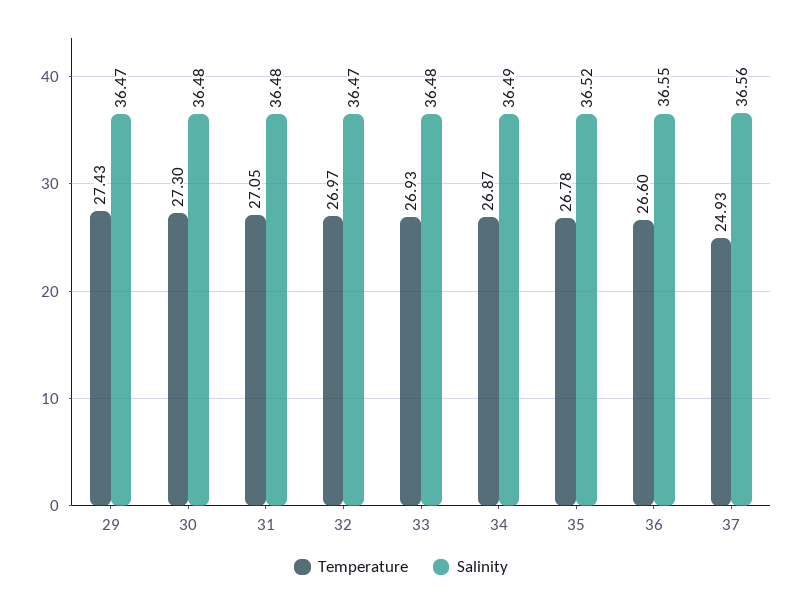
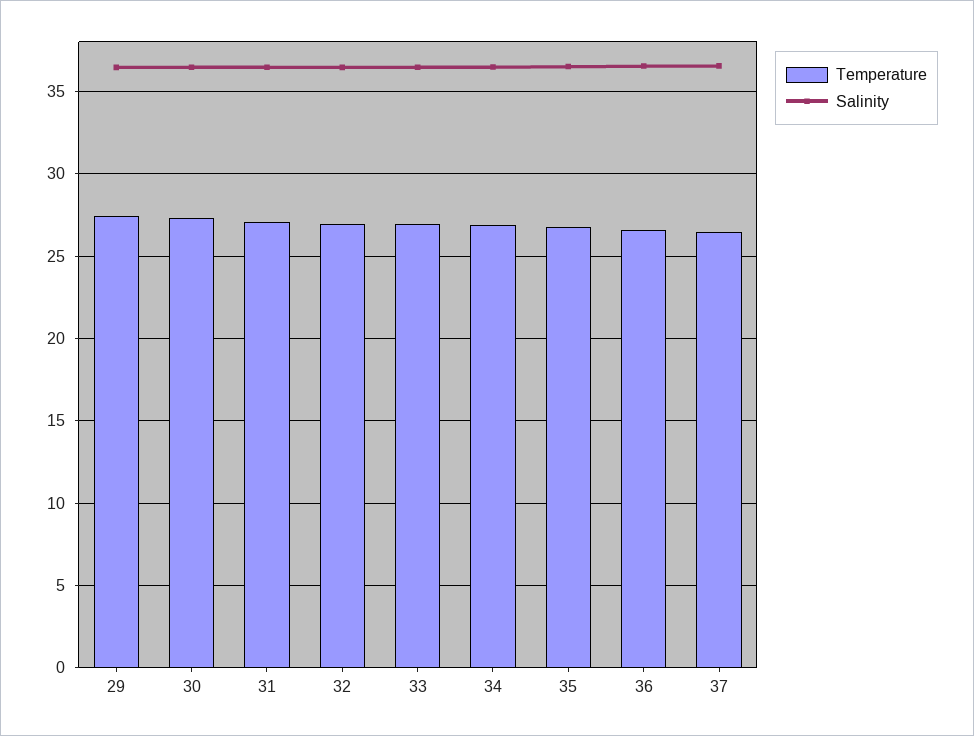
Temperature, 37: 24.93 -> 26.5

